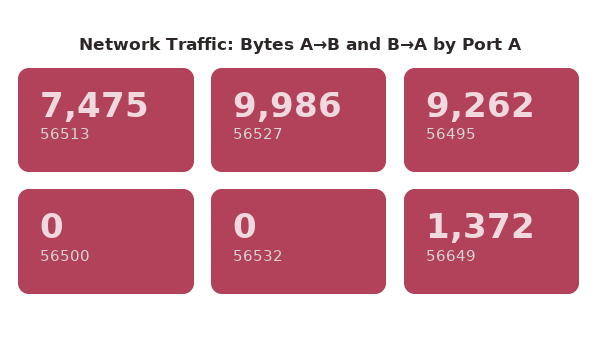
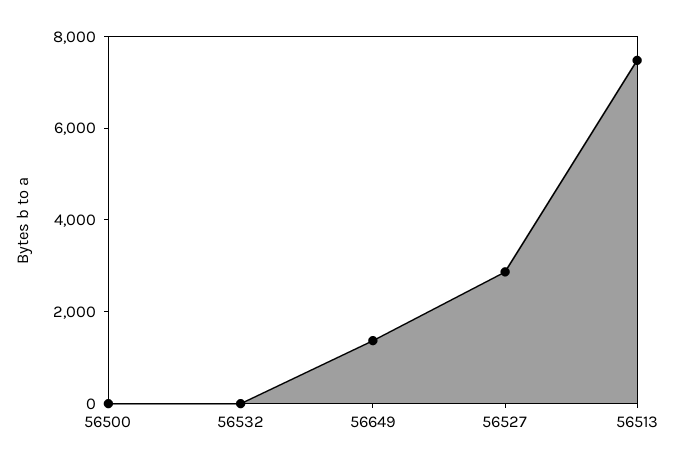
56527: 9986 -> 3000
56495: 9262 -> none

